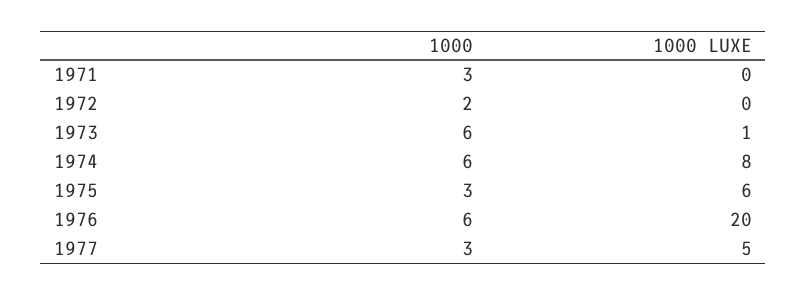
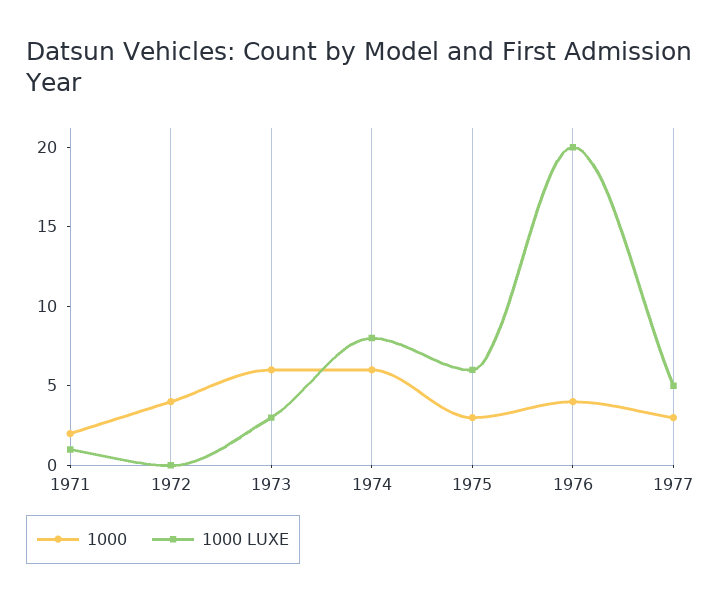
1000, 1971: 3 -> 2
1000 LUXE, 1971: 0 -> 1
1000, 1972: 2 -> 4
1000 LUXE, 1973: 1 -> 3
1000, 1976: 6 -> 4

